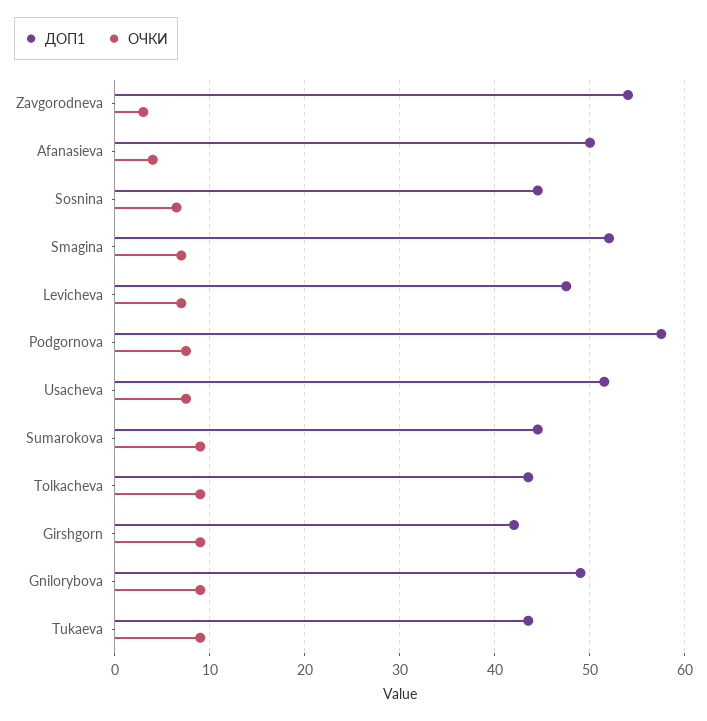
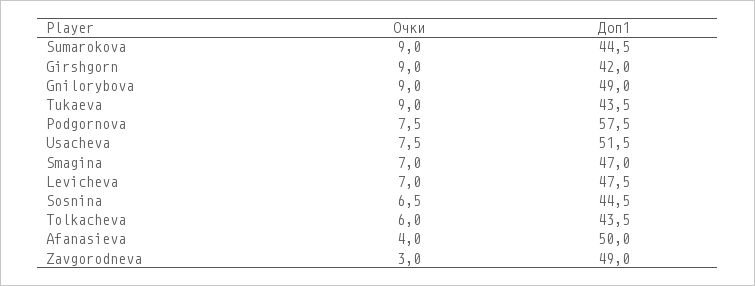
ДОП1, Zavgorodneva: 54 -> 49
ДОП1, Smagina: 52 -> 47
ОЧКИ, Tolkacheva: 9 -> 6

